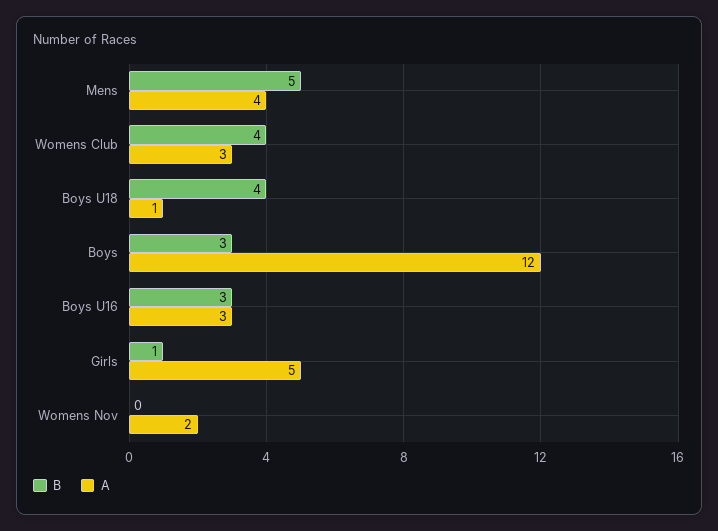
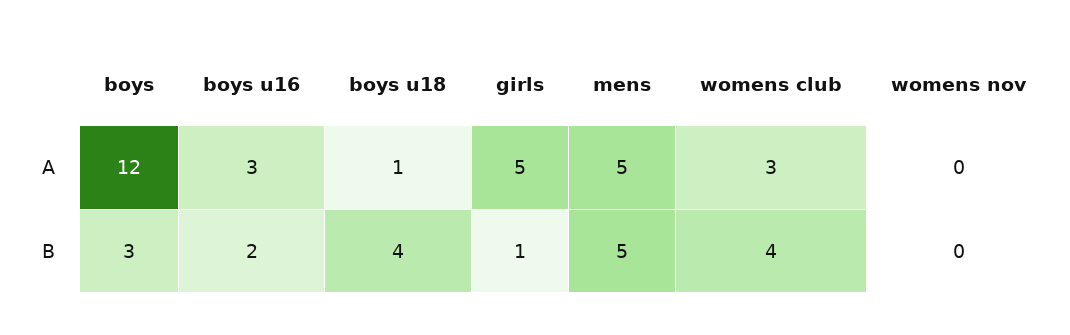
A, Mens: 4 -> 5
B, Boys U16: 3 -> 2
A, Womens Nov: 2 -> 0

